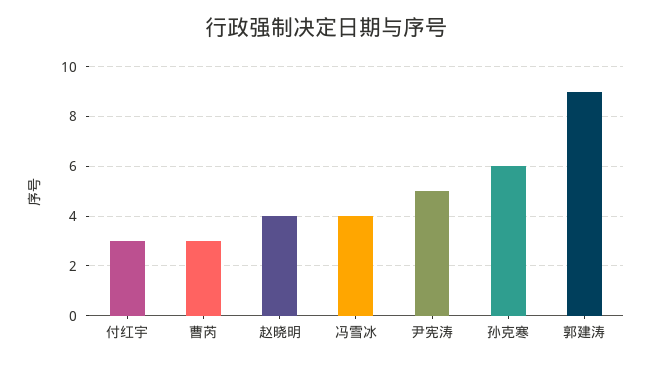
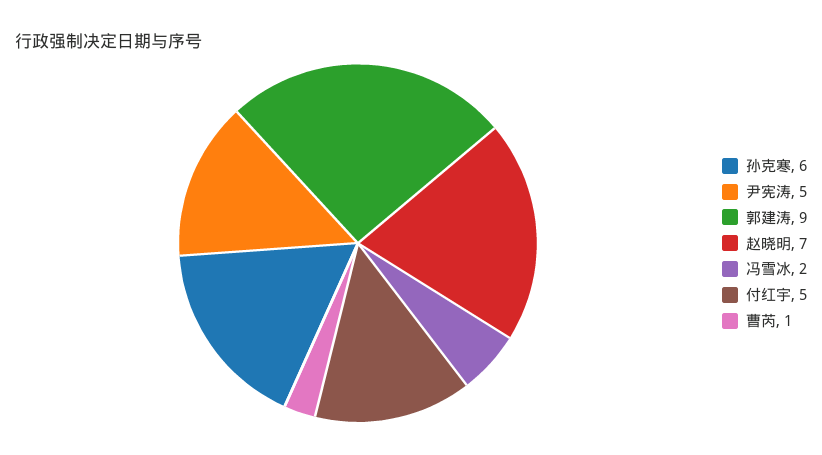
付红宇: 3 -> 5
曹芮: 3 -> 1
赵晓明: 4 -> 7
冯雪冰: 4 -> 2

